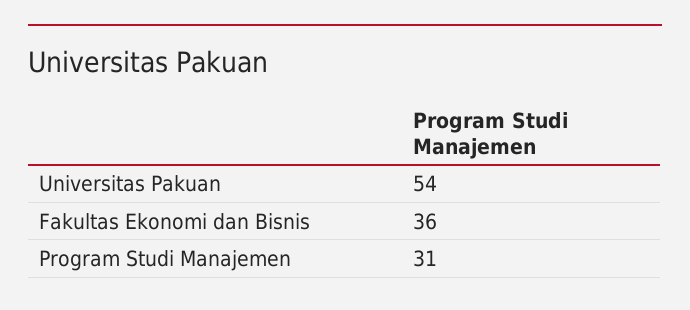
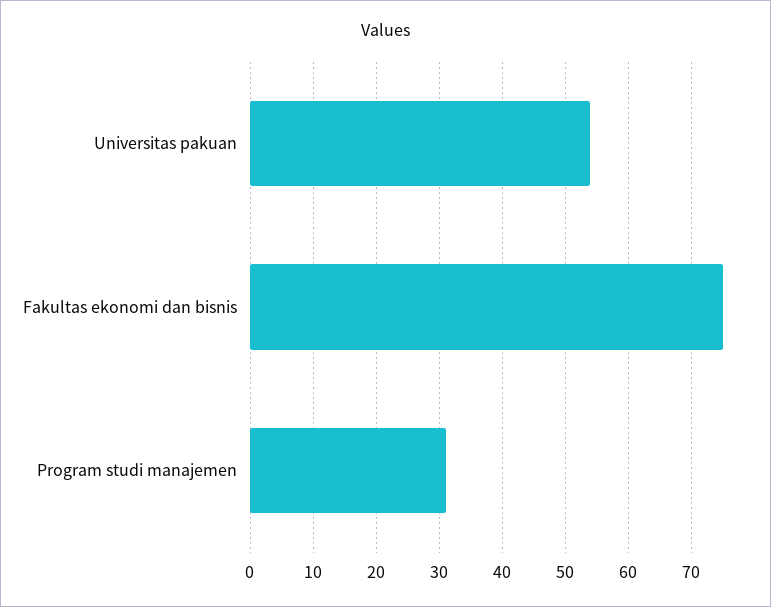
Fakultas Ekonomi dan Bisnis: 36 -> 75

